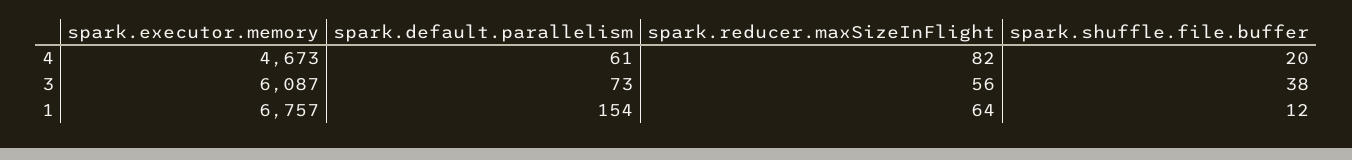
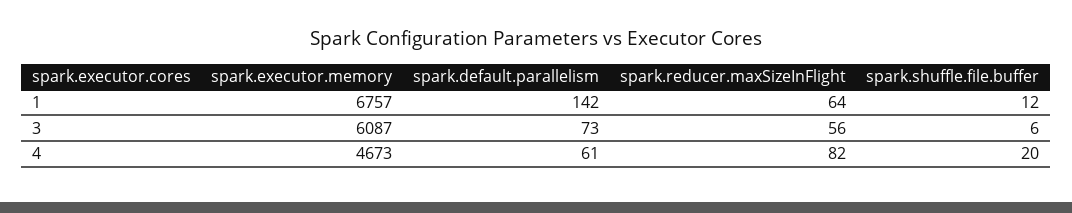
spark.shuffle.file.buffer, 3: 38 -> 6
spark.default.parallelism, 1: 154 -> 142

